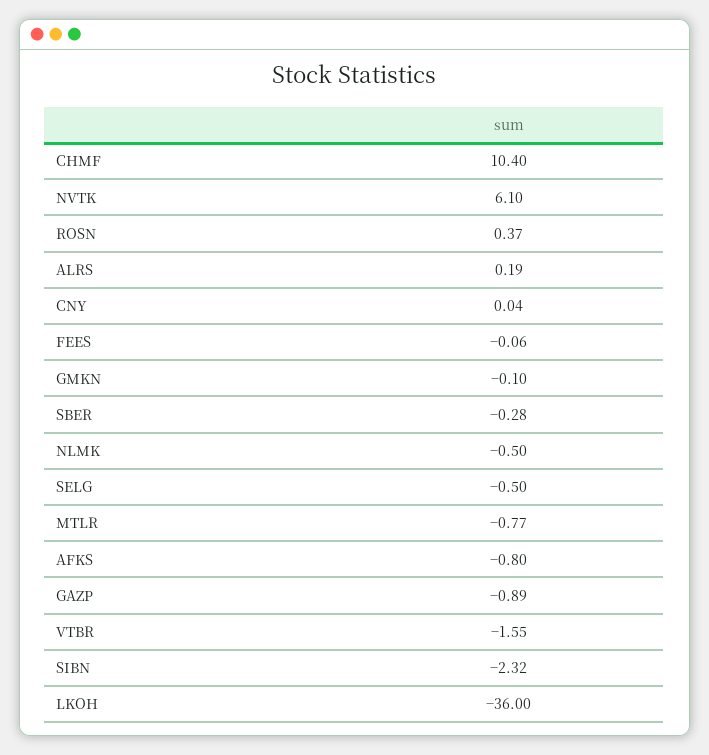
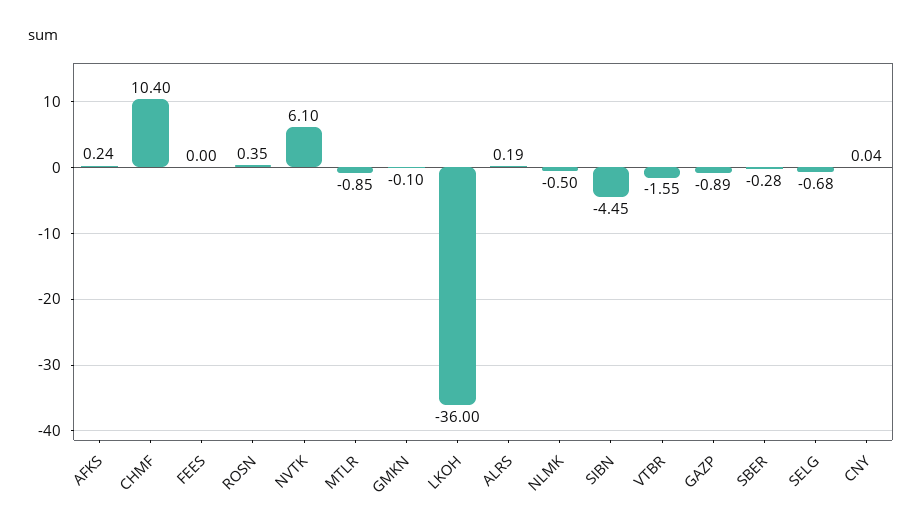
ROSN: 0.37 -> 0.35
FEES: -0.06 -> 0
SELG: -0.5 -> -0.68
MTLR: -0.77 -> -0.85
AFKS: -0.8 -> 0.24
SIBN: -2.32 -> -4.45

